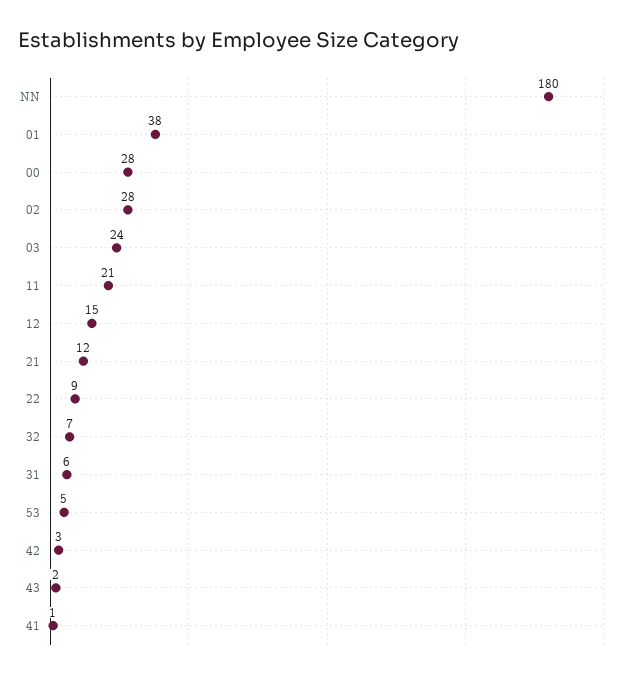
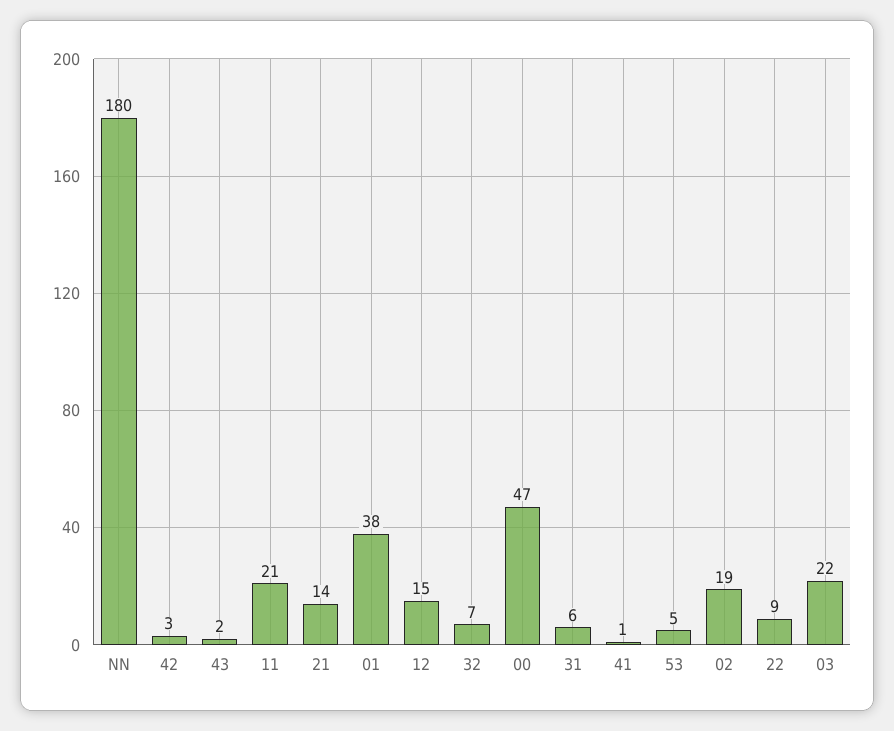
00: 28 -> 47
02: 28 -> 19
03: 24 -> 22
21: 12 -> 14

